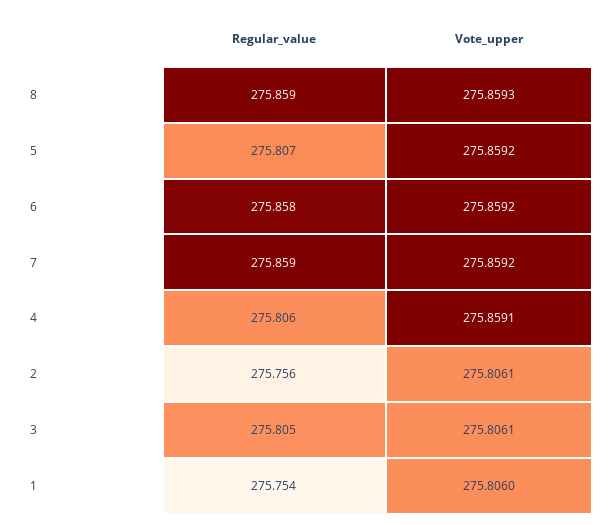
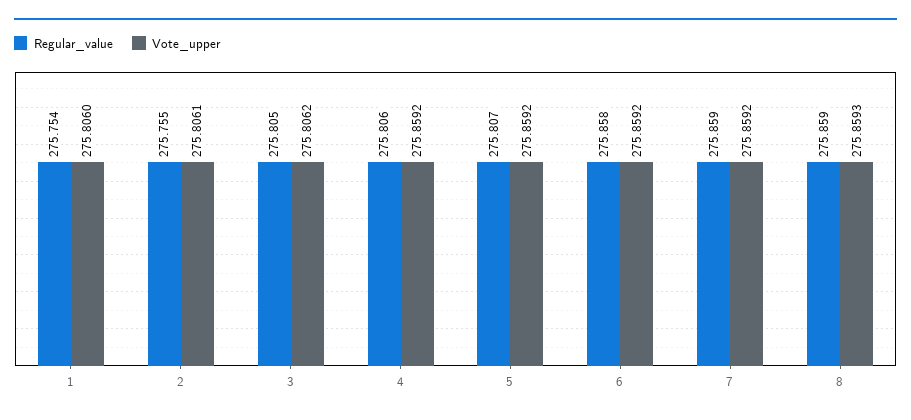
Vote_upper, 4: 275.8591 -> 275.8592
Regular_value, 2: 275.756 -> 275.755
Vote_upper, 3: 275.8061 -> 275.8062

